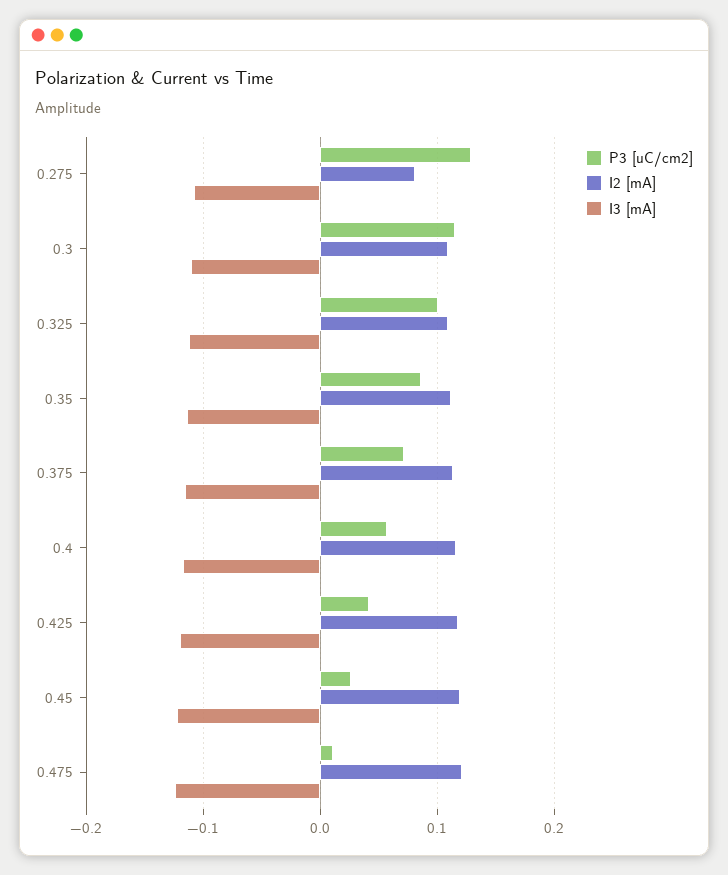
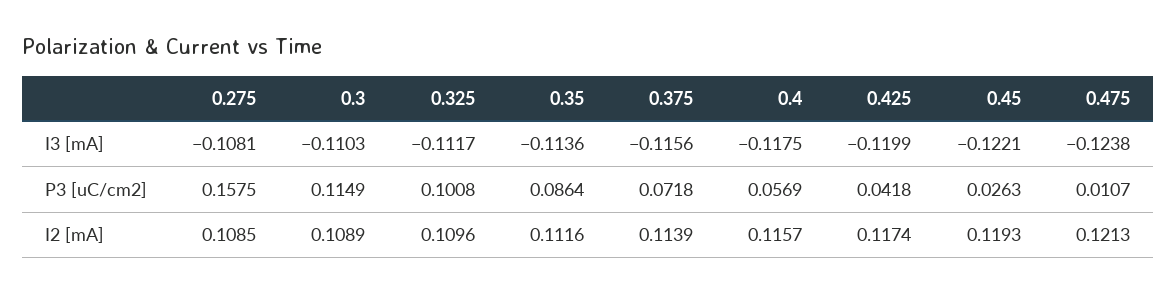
P3 [uC/cm2], 0.275: 0.13 -> 0.1575
I2 [mA], 0.275: 0.08 -> 0.1085

